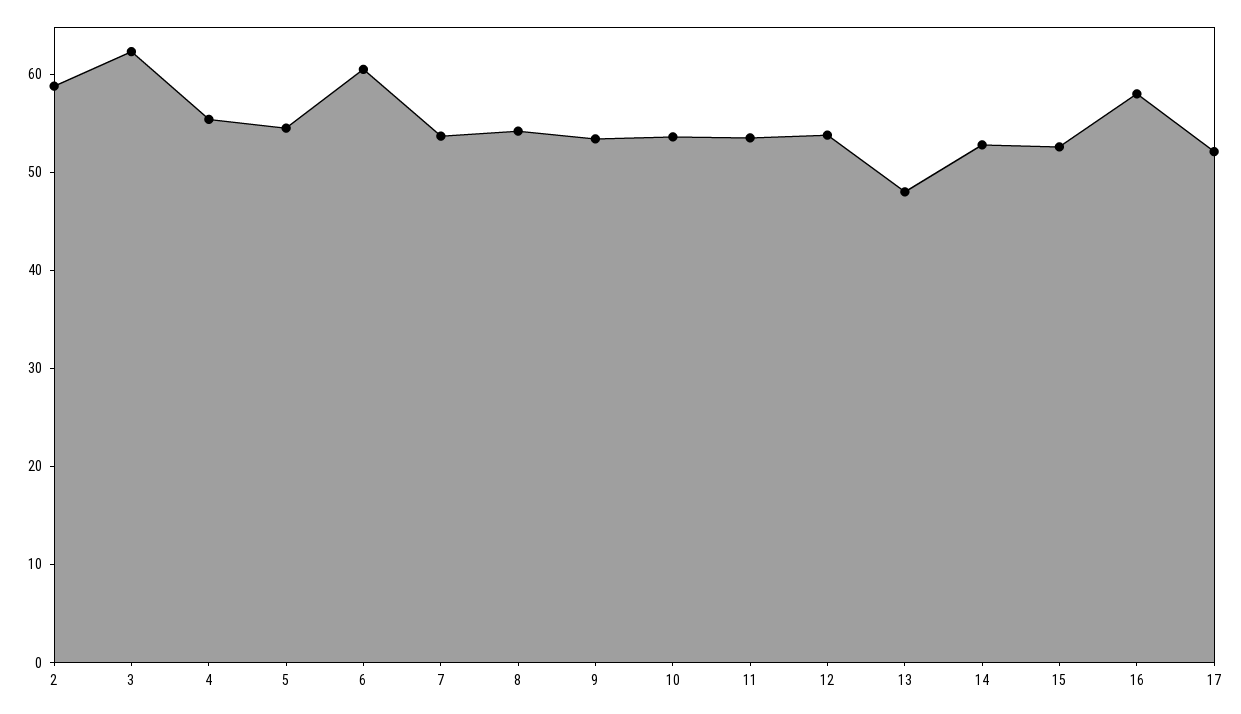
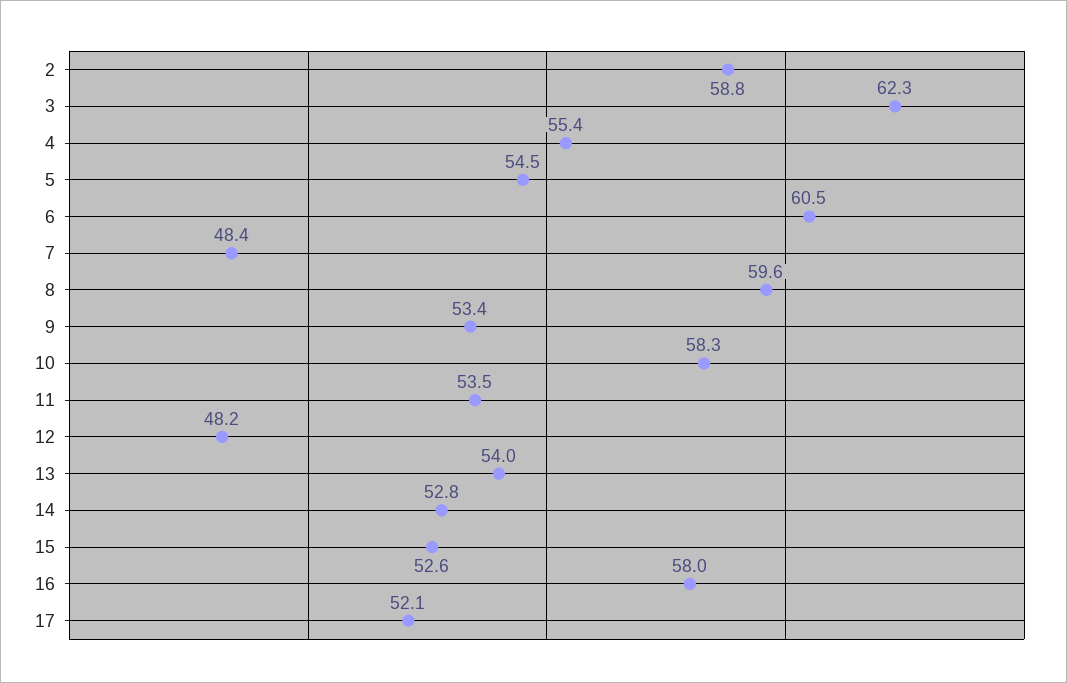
7: 54 -> 48.4
8: 54 -> 59.6
10: 54 -> 58.3
12: 54 -> 48.2
13: 48 -> 54

